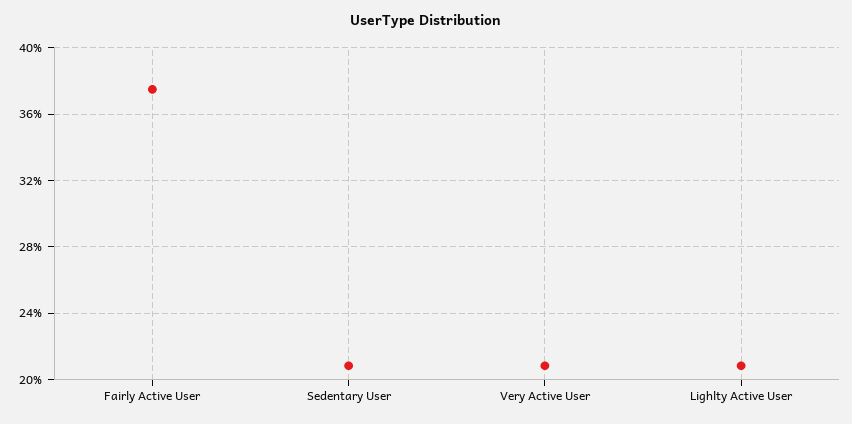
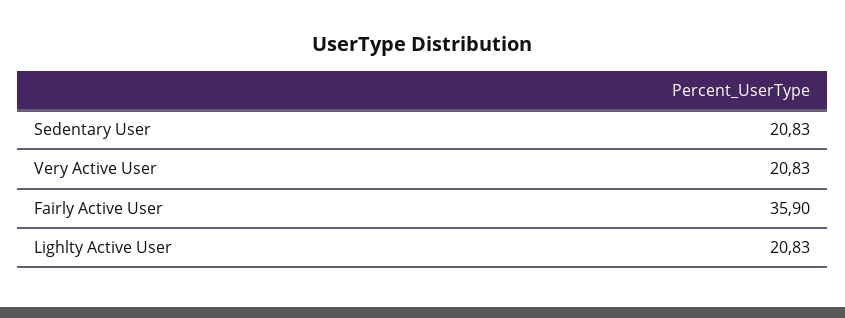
Fairly Active User: 37.5 -> 35.9

